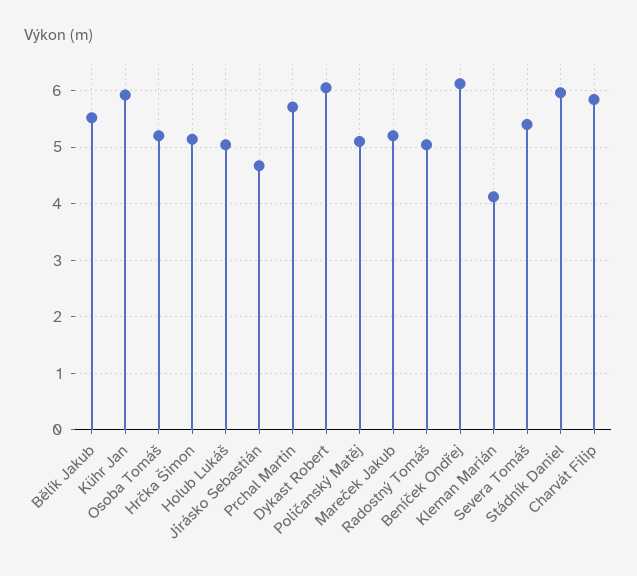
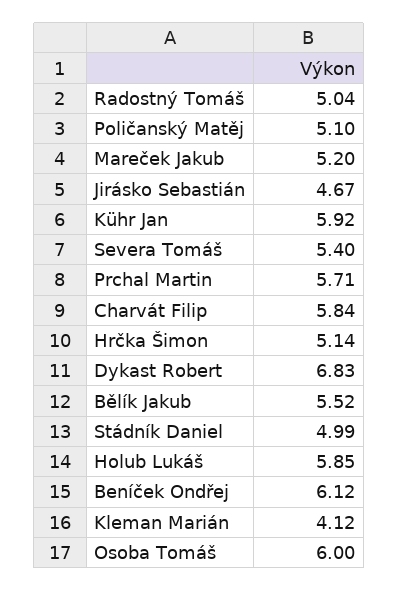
Osoba Tomáš: 5.2 -> 6
Holub Lukáš: 5 -> 5.85
Dykast Robert: 6 -> 6.83
Stádník Daniel: 6 -> 4.99

